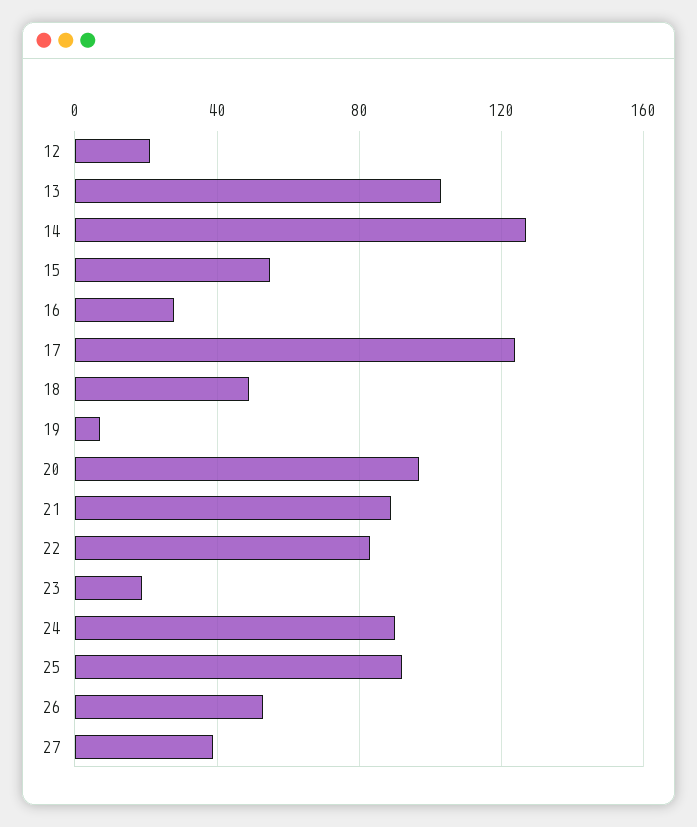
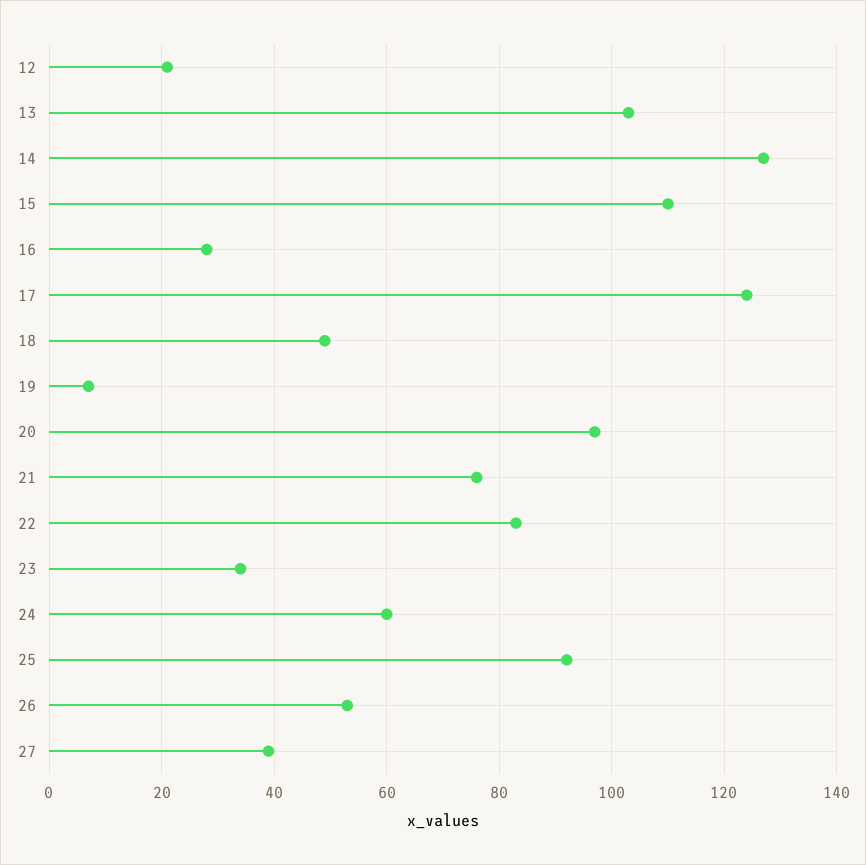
15: 55 -> 110
21: 90 -> 75
23: 20 -> 35
24: 90 -> 60

